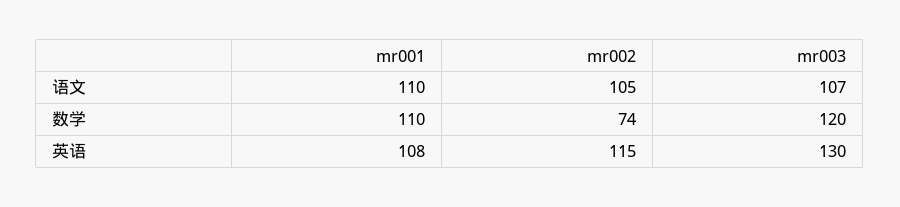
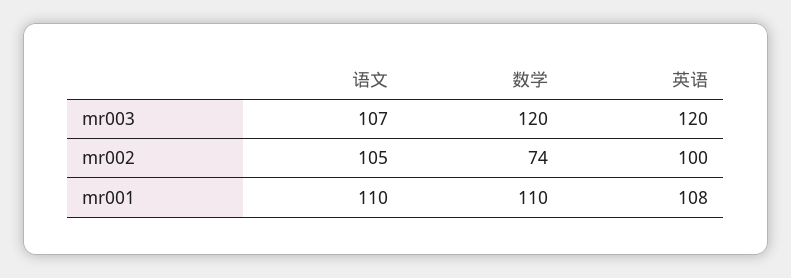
mr002, 英语: 115 -> 100
mr003, 英语: 130 -> 120

